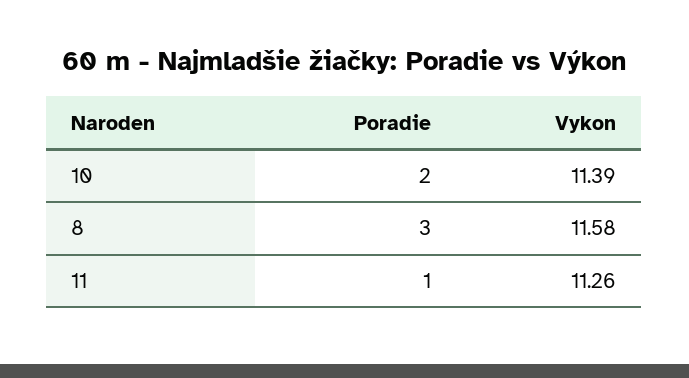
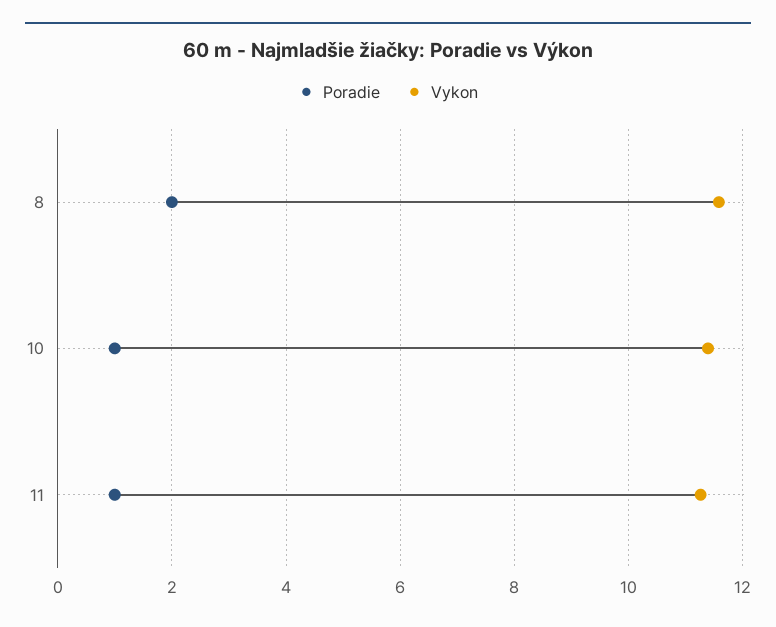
Poradie, 10: 2 -> 1
Poradie, 8: 3 -> 2

